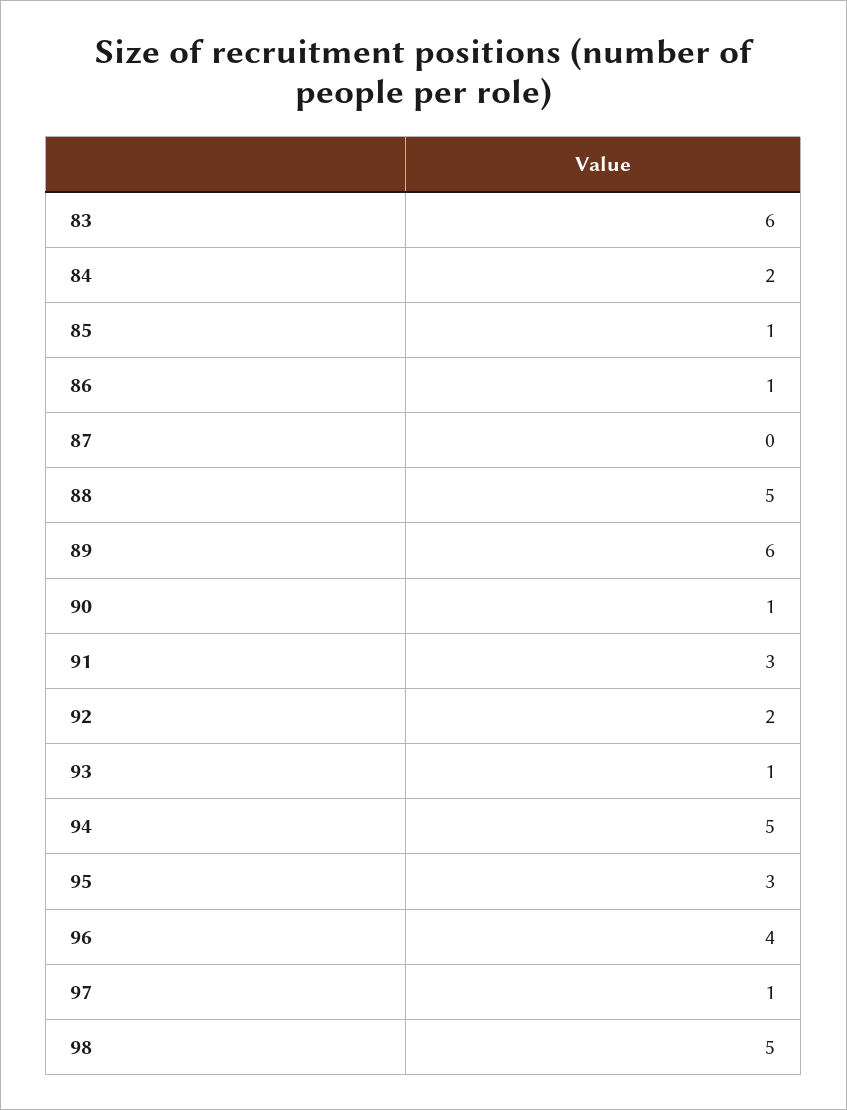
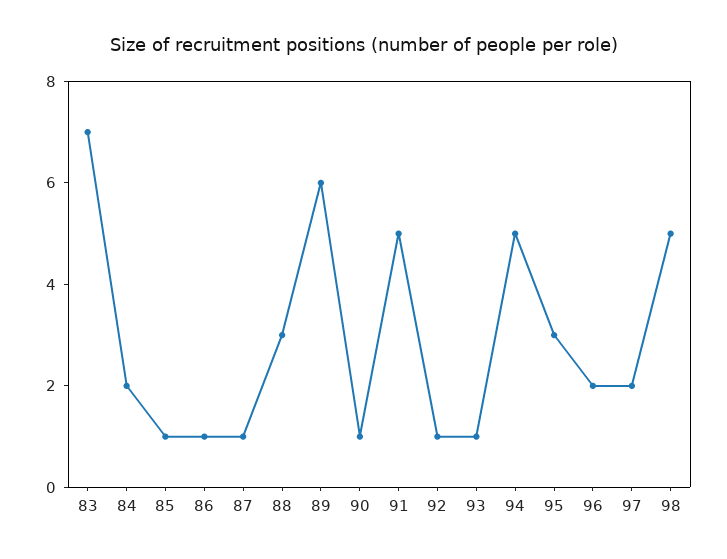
83: 6 -> 7
87: 0 -> 1
88: 5 -> 3
91: 3 -> 5
92: 2 -> 1
96: 4 -> 2
97: 1 -> 2

